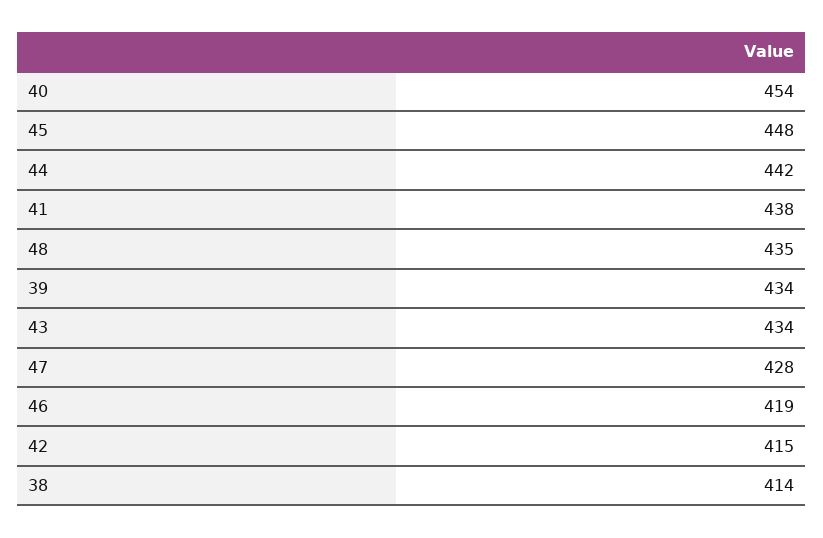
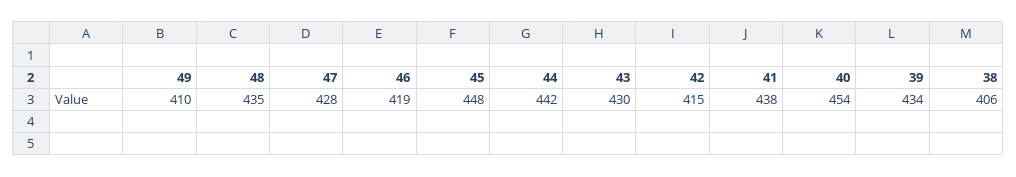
43: 434 -> 430
38: 414 -> 406
49: none -> 410

